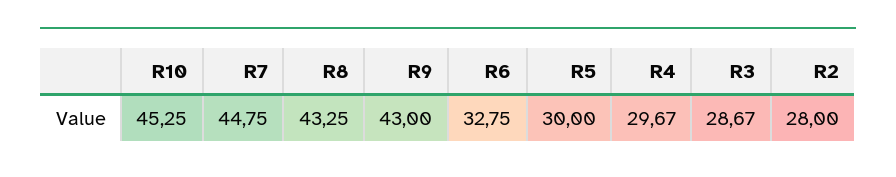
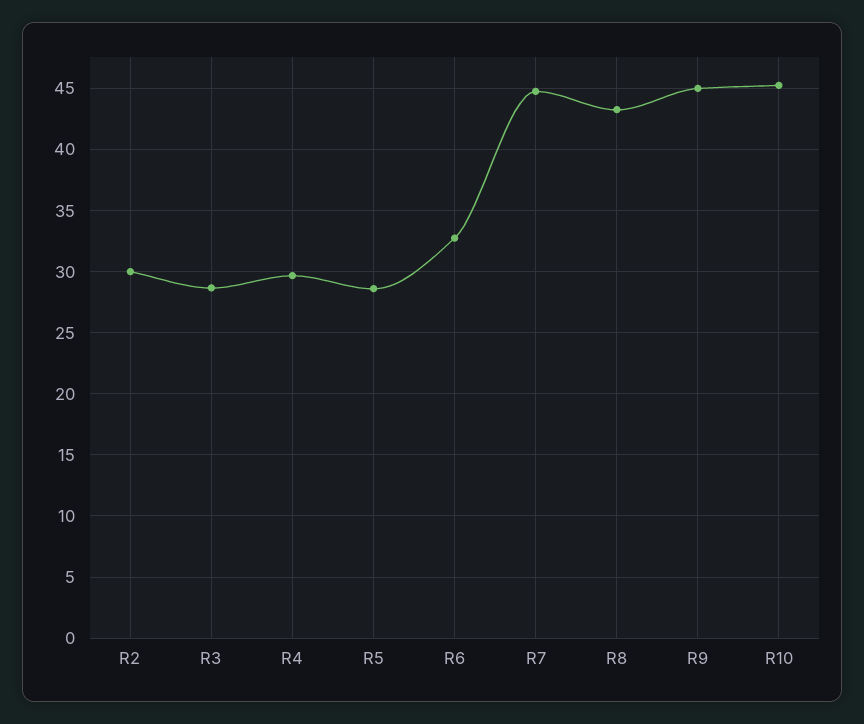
R9: 43 -> 45
R5: 30 -> 28.5
R2: 28 -> 30

